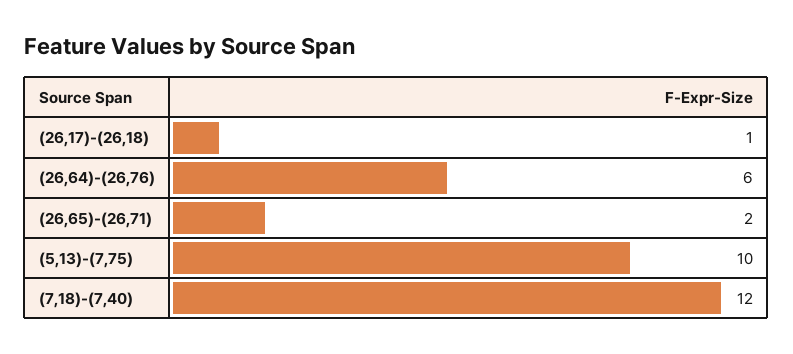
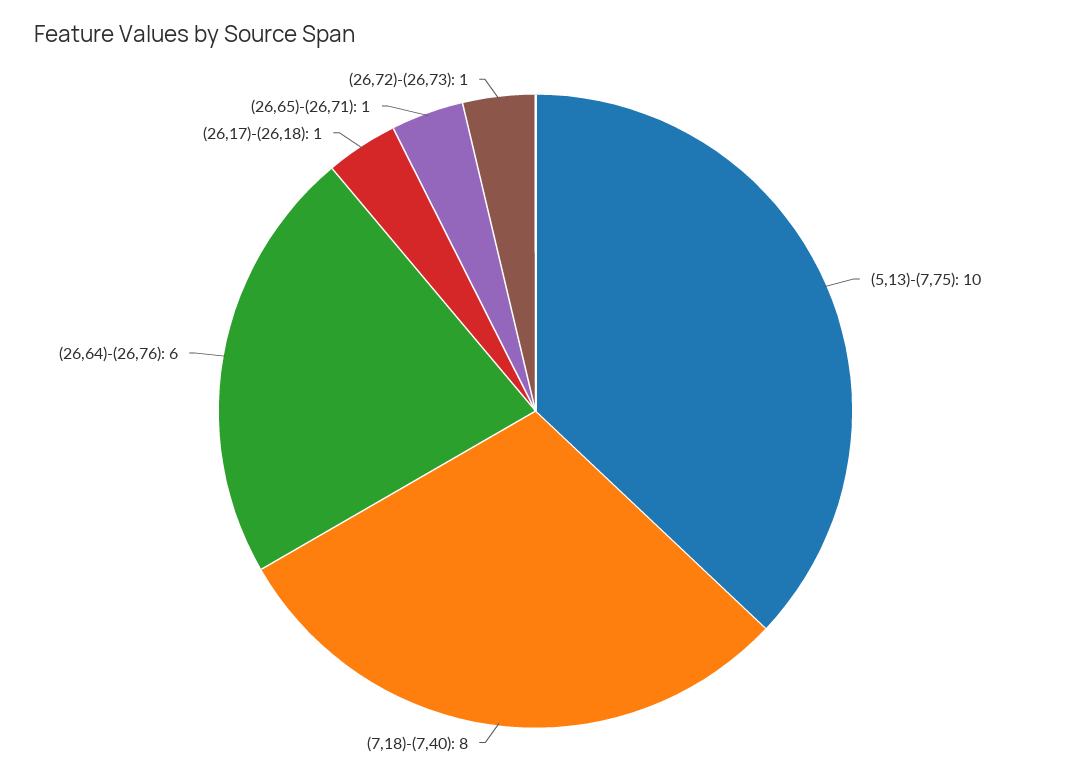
(26,65)-(26,71): 2 -> 1
(7,18)-(7,40): 12 -> 8
(26,72)-(26,73): none -> 1

